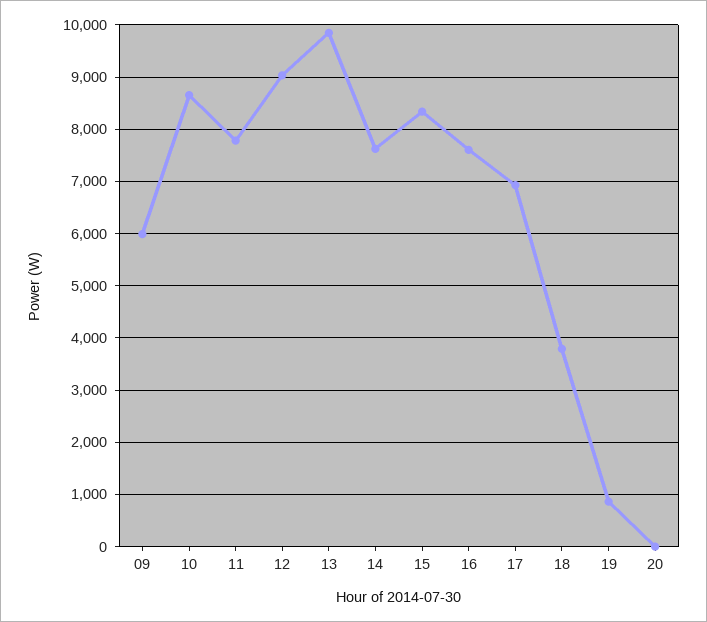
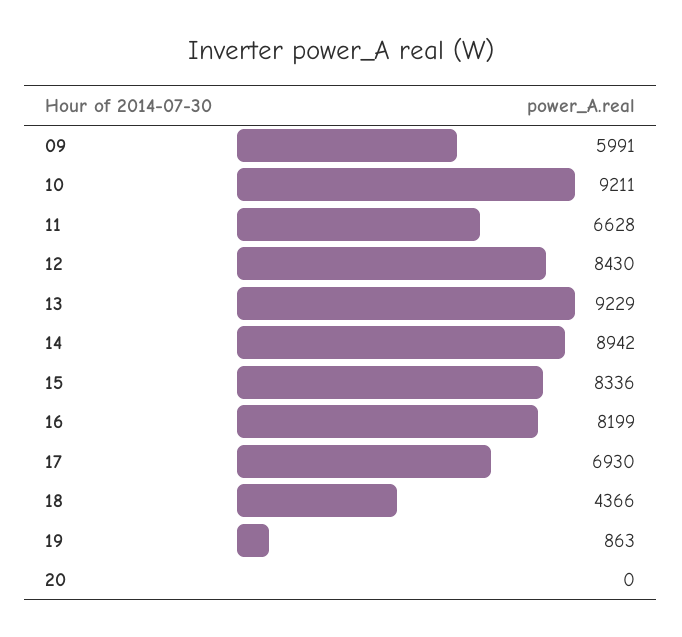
10: 8600 -> 9211
11: 7800 -> 6628
12: 9000 -> 8430
13: 9800 -> 9229
14: 7600 -> 8942
16: 7600 -> 8199
18: 3800 -> 4366

